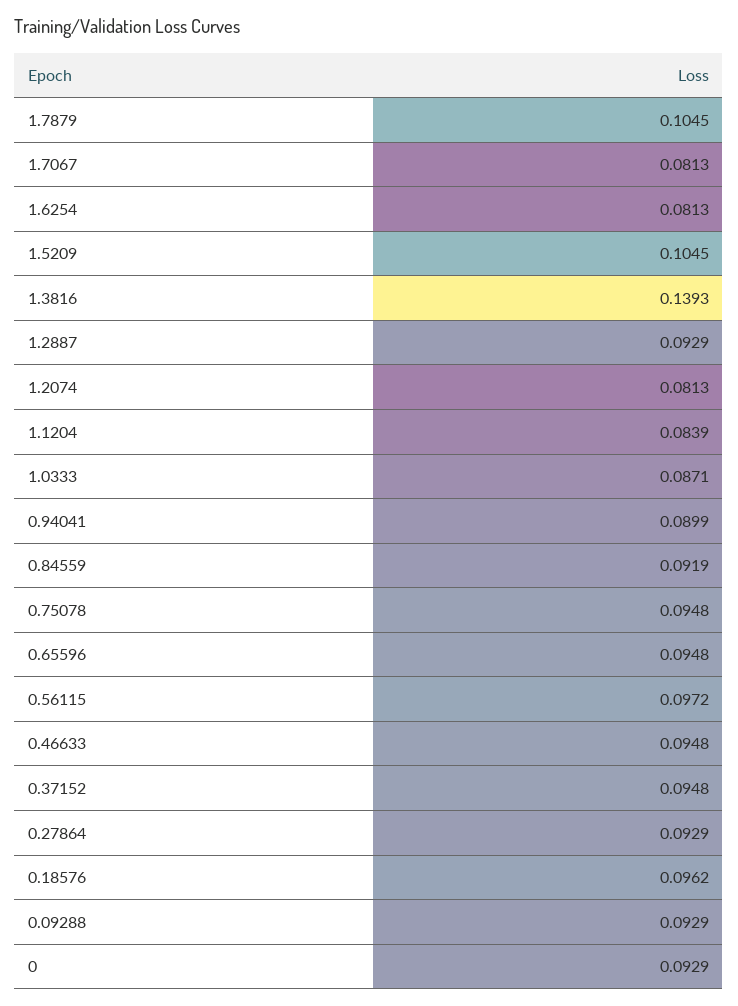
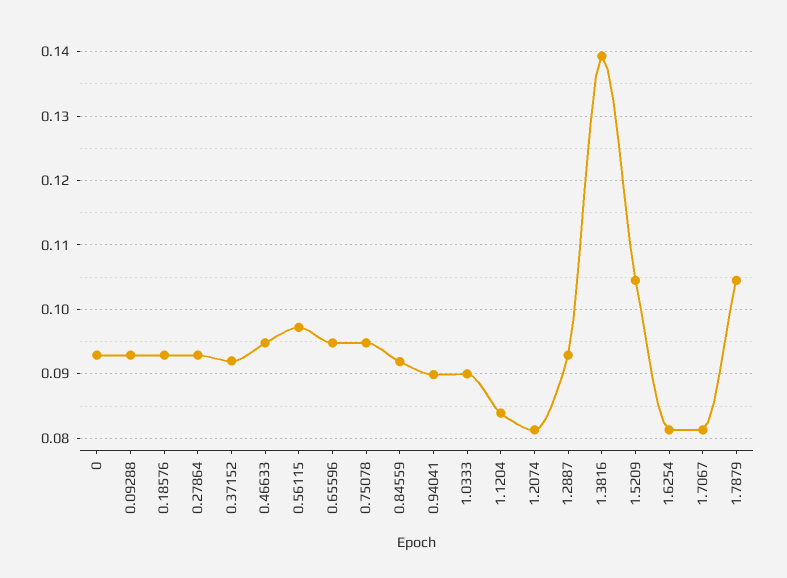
1.0333: 0.0871 -> 0.09
0.37152: 0.0948 -> 0.092
0.18576: 0.0962 -> 0.093

